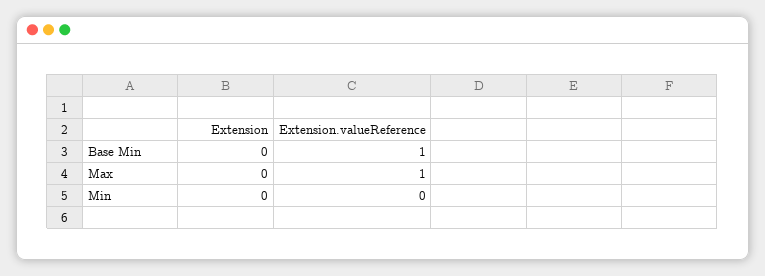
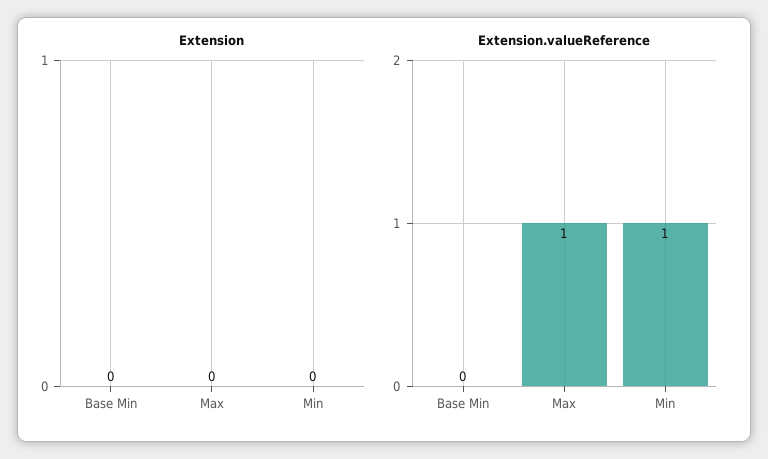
Extension.valueReference, Base Min: 1 -> 0
Extension.valueReference, Min: 0 -> 1

